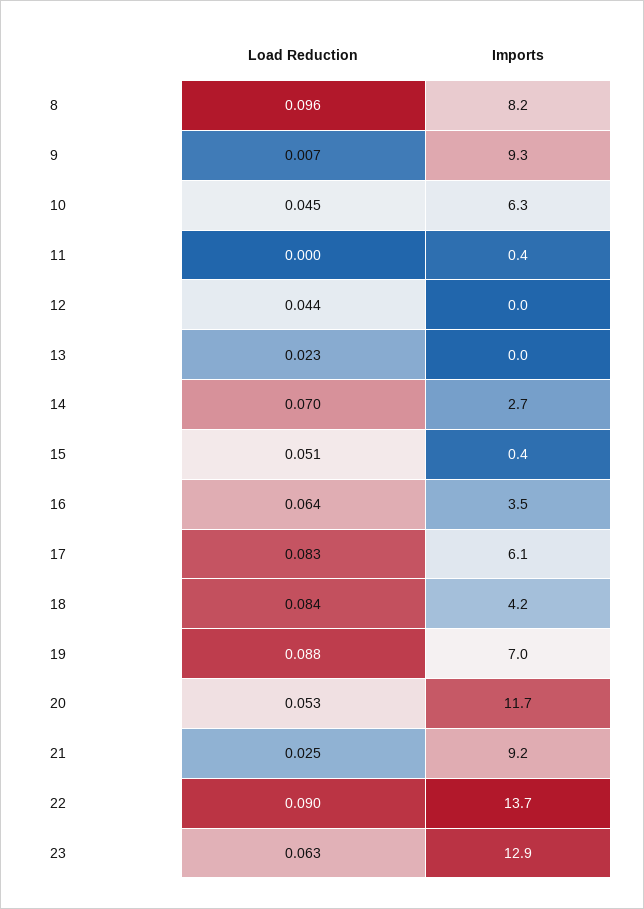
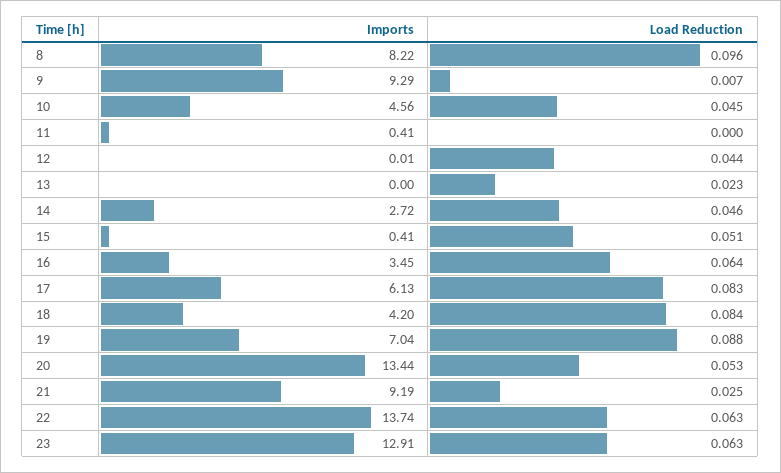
Imports, 10: 6.3 -> 4.56
Load Reduction, 14: 0.07 -> 0.046
Imports, 20: 11.7 -> 13.44
Load Reduction, 22: 0.09 -> 0.063

